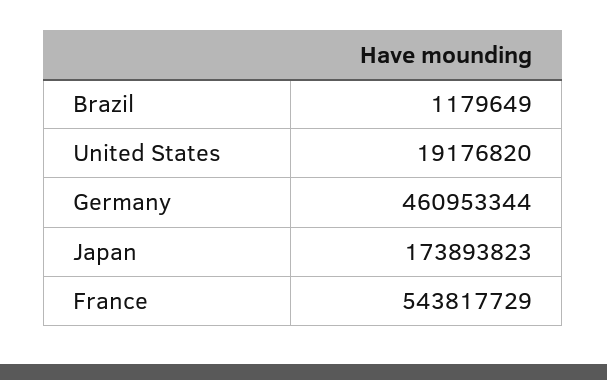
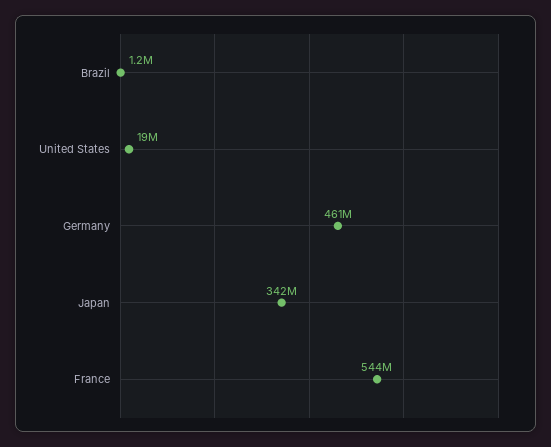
Japan: 173893823 -> 342000000

